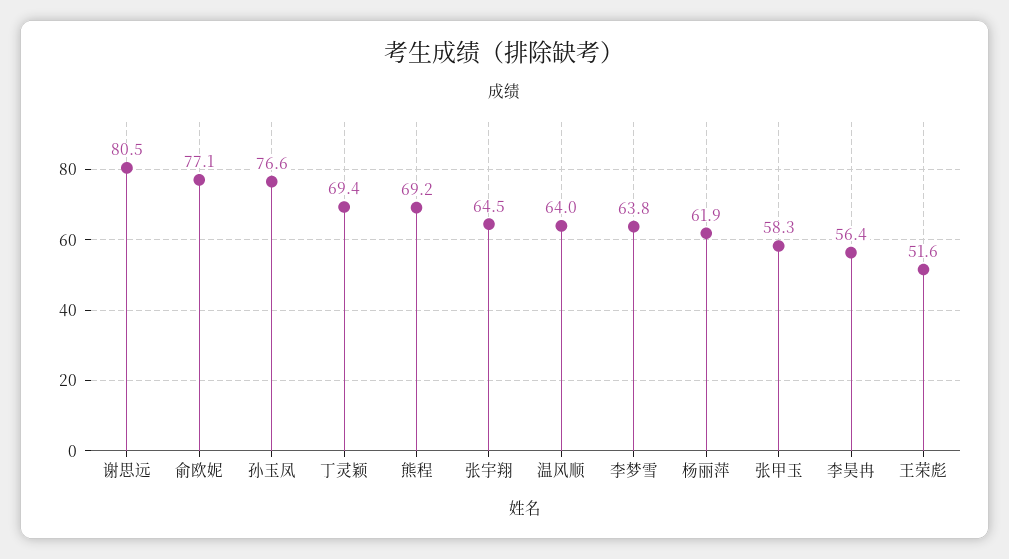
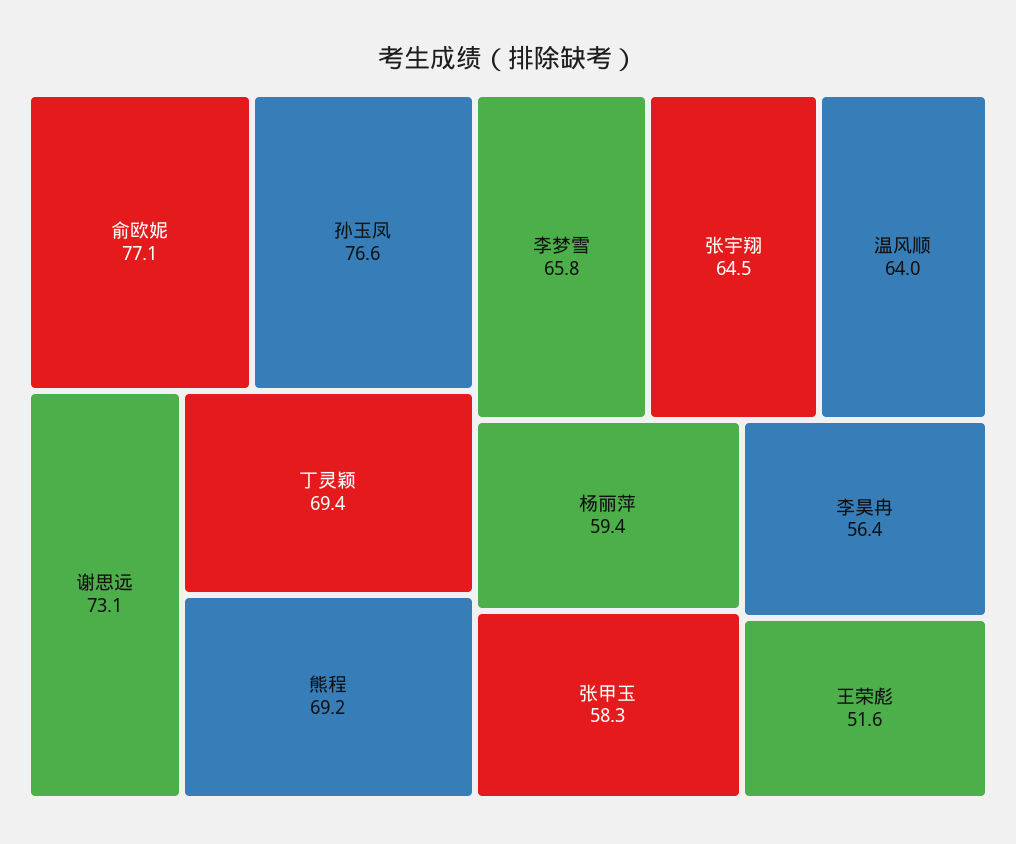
谢思远: 80.5 -> 73.1
李梦雪: 63.8 -> 65.8
杨丽萍: 61.9 -> 59.4

